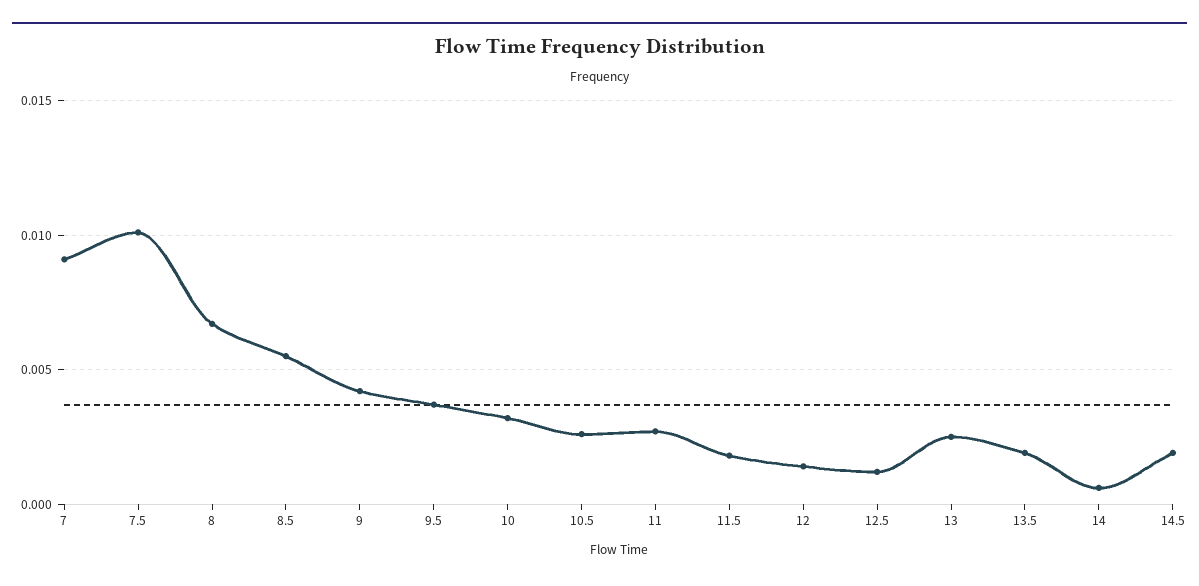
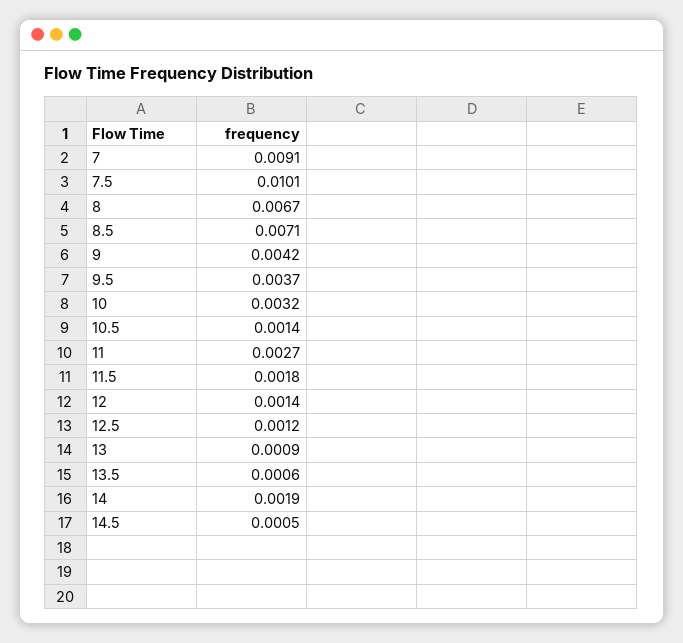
8.5: 0.0055 -> 0.0071
10.5: 0.0025 -> 0.0014
13: 0.0025 -> 0.0009
13.5: 0.002 -> 0.0006
14: 0.0005 -> 0.0019
14.5: 0.002 -> 0.0005

